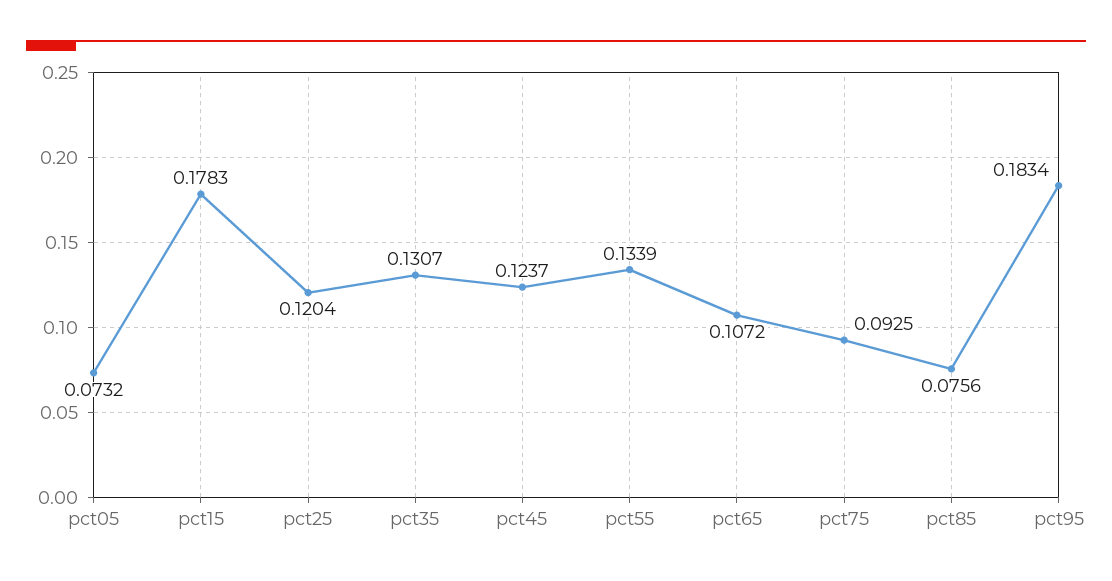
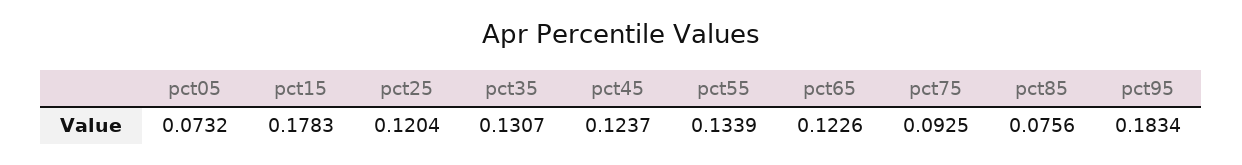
pct65: 0.1072 -> 0.1226

